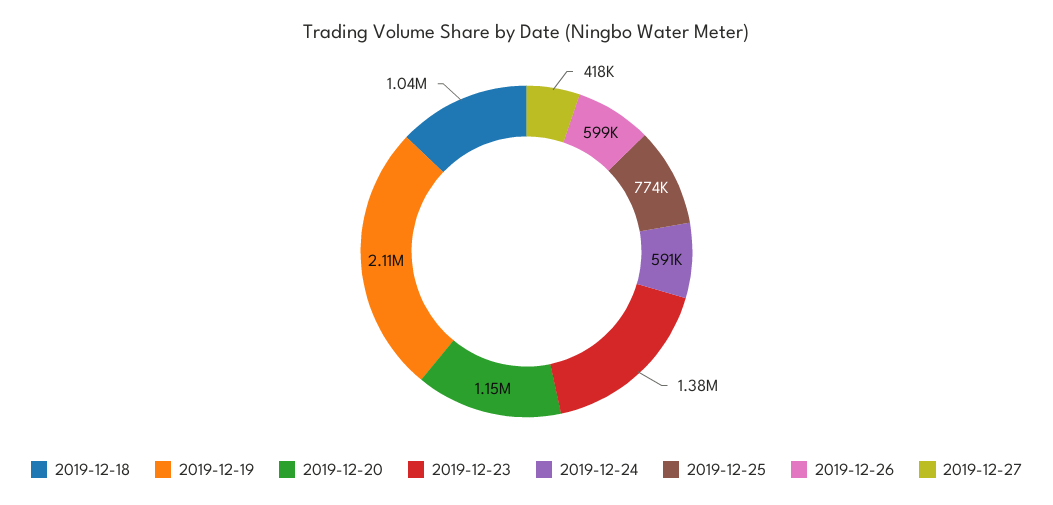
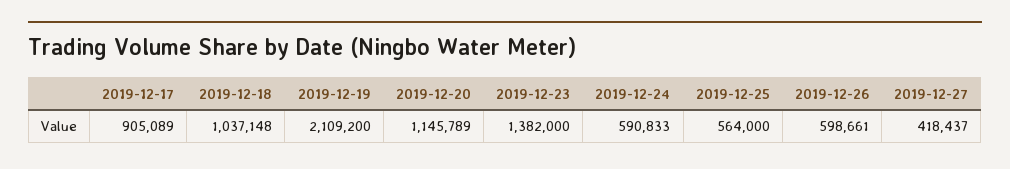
2019-12-25: 774000 -> 564000
2019-12-17: none -> 905089

